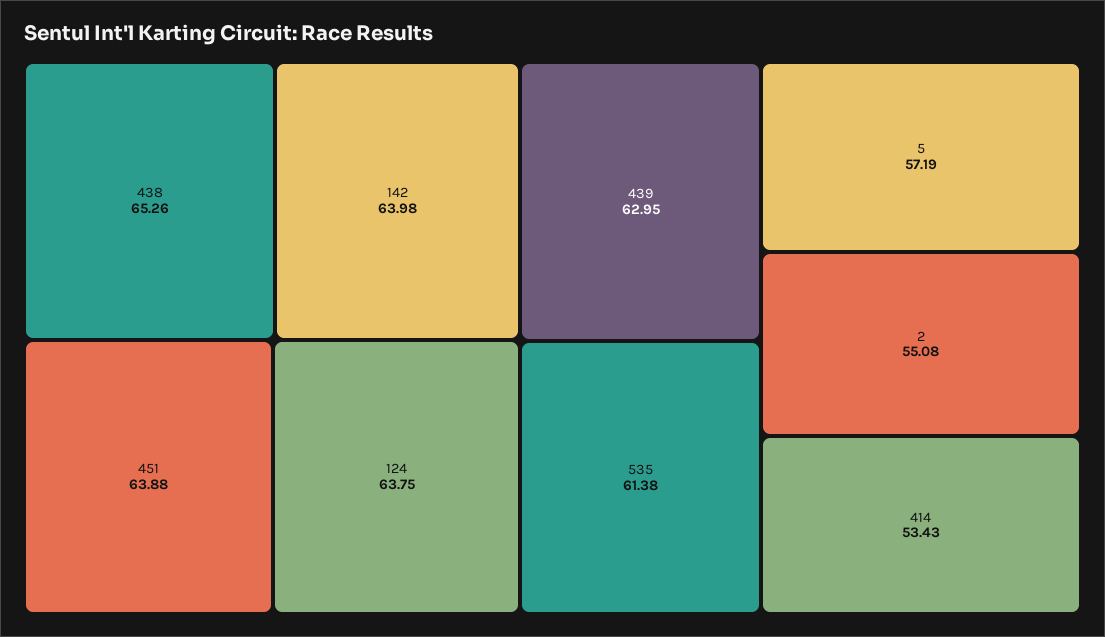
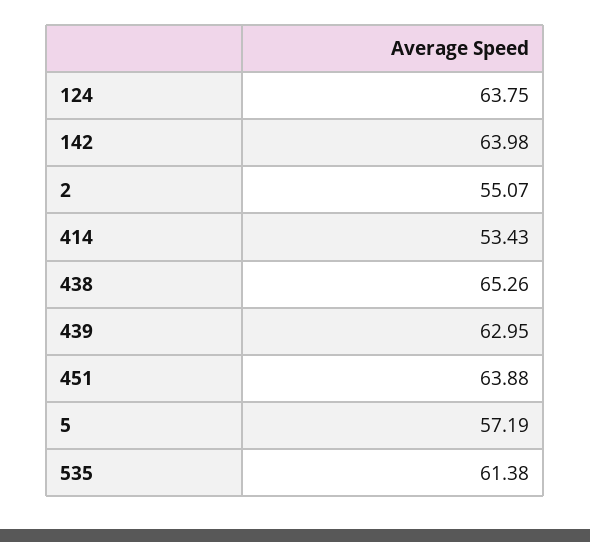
2: 55.08 -> 55.07

